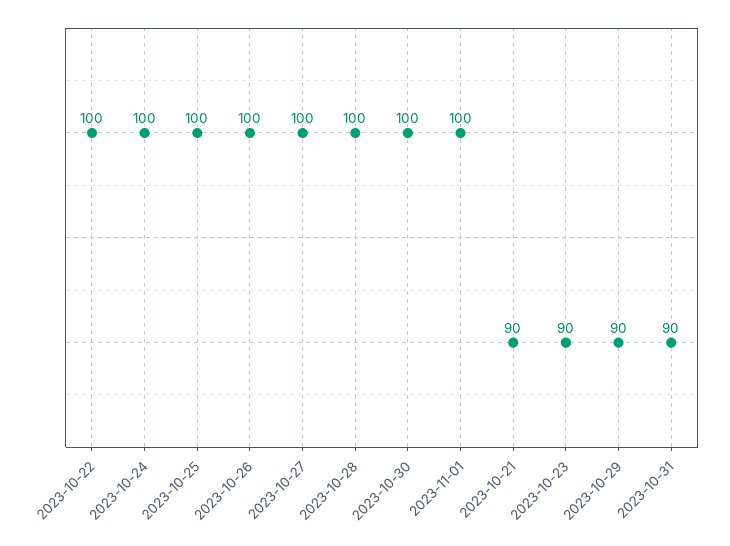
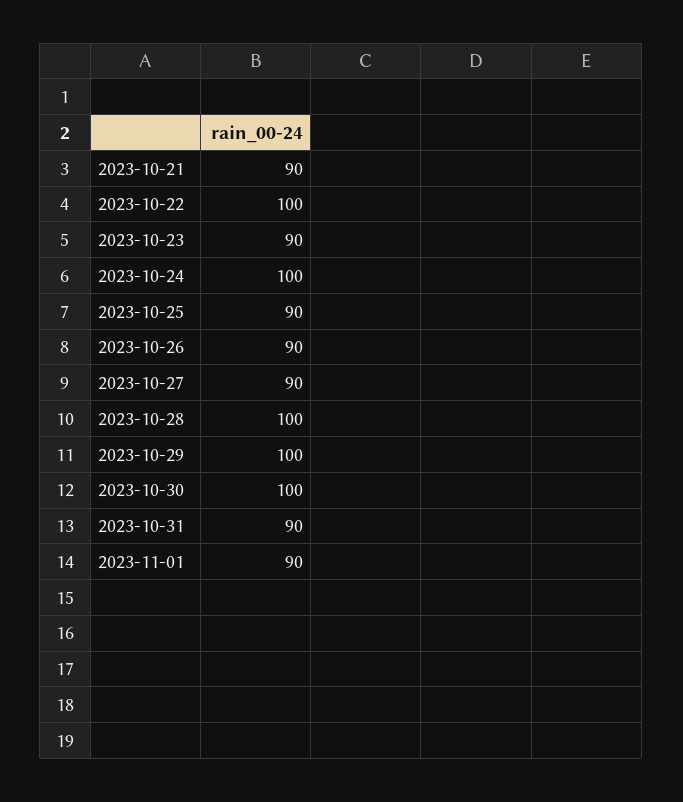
2023-10-25: 100 -> 90
2023-10-26: 100 -> 90
2023-10-27: 100 -> 90
2023-11-01: 100 -> 90
2023-10-29: 90 -> 100

